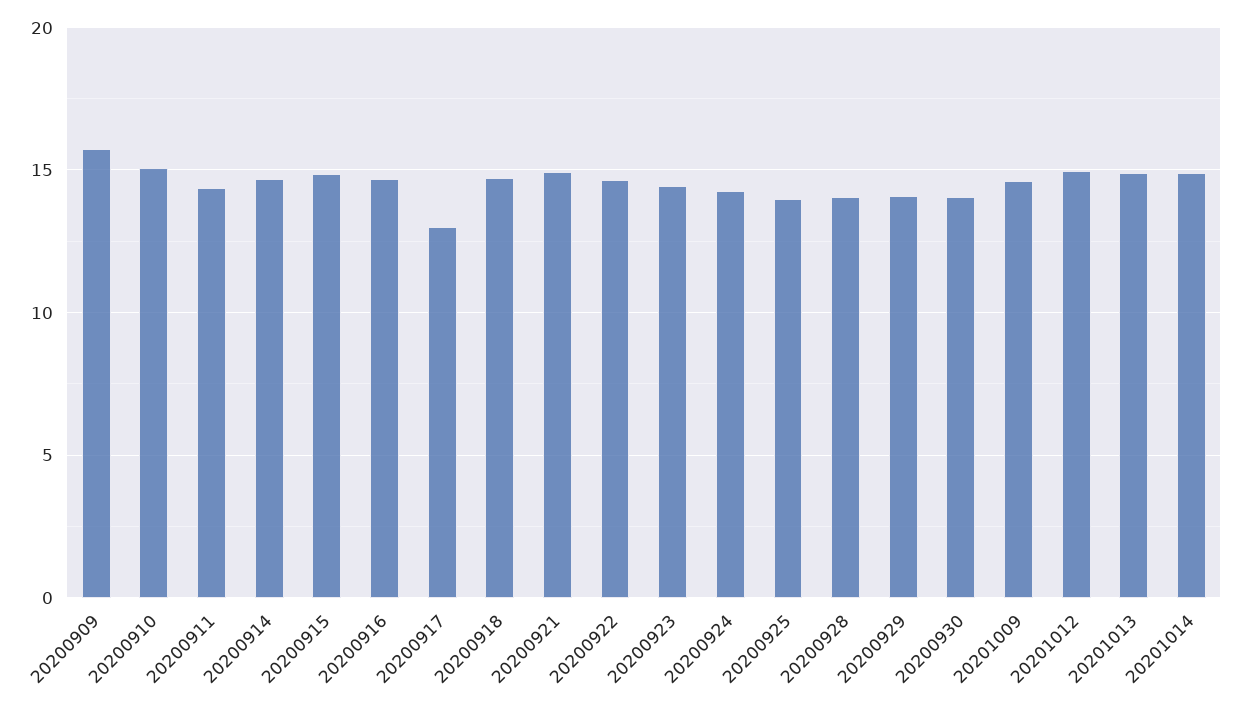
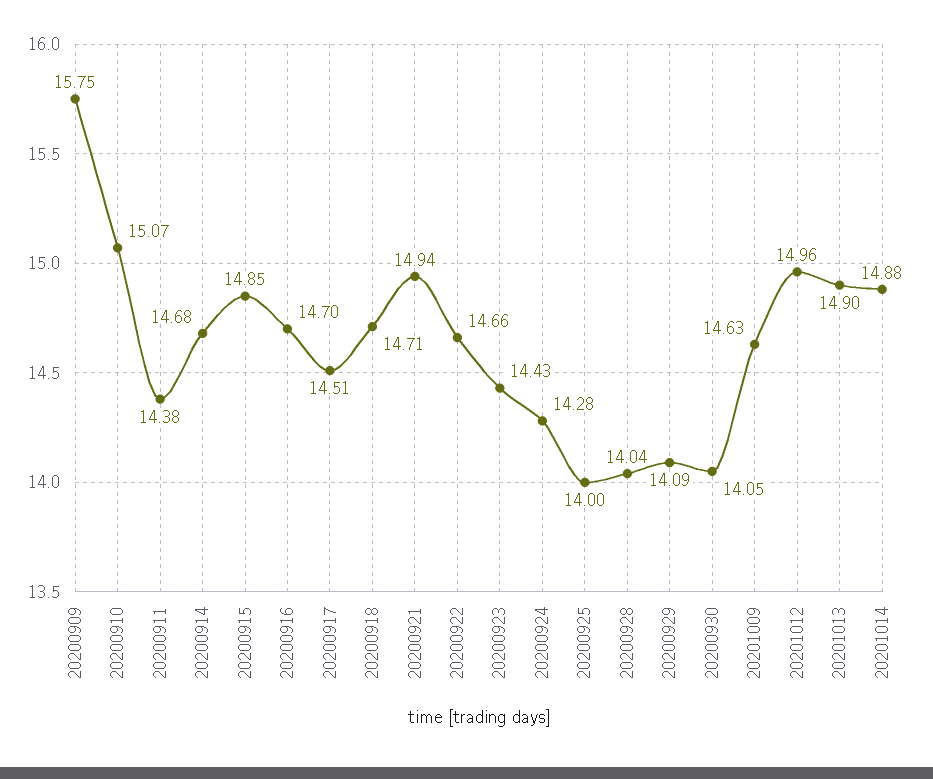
20200917: 13 -> 14.51

